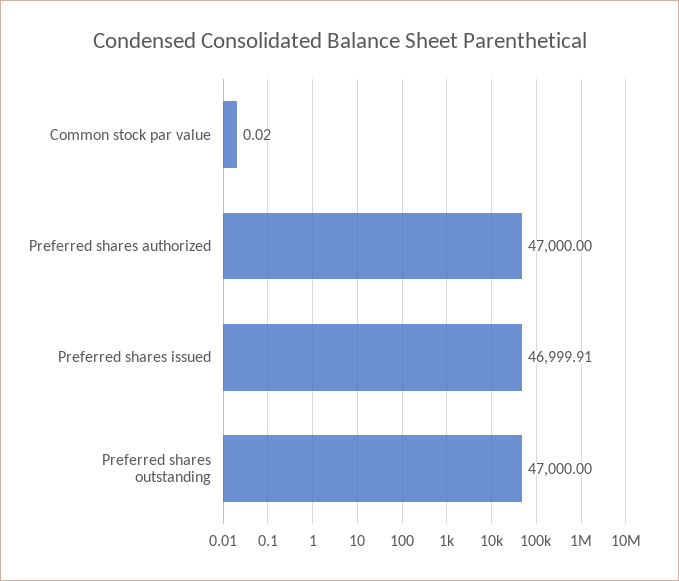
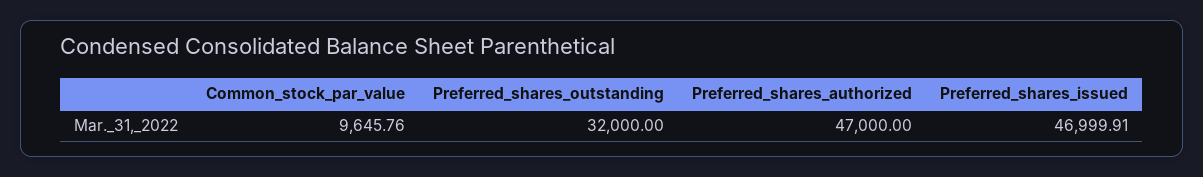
Common stock par value: 0.02 -> 9645.76
Preferred shares outstanding: 47000 -> 32000

